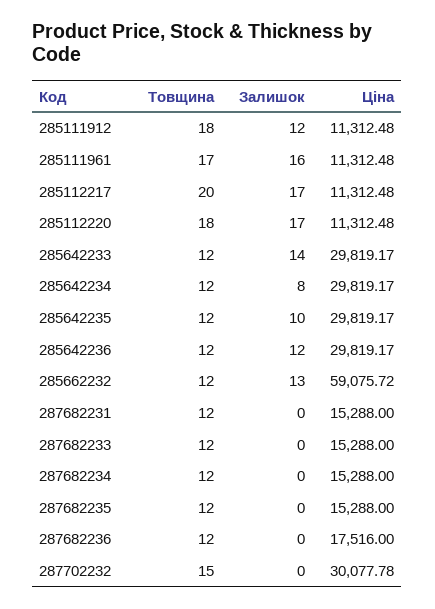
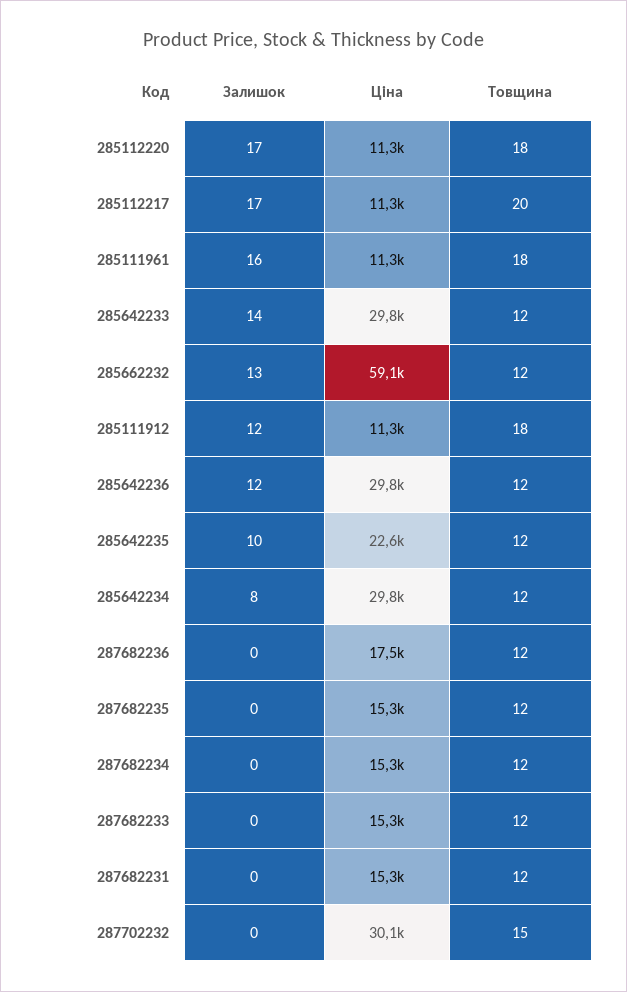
Товщина, 285111961: 17 -> 18
Ціна, 285642235: 29819.17 -> 22600

